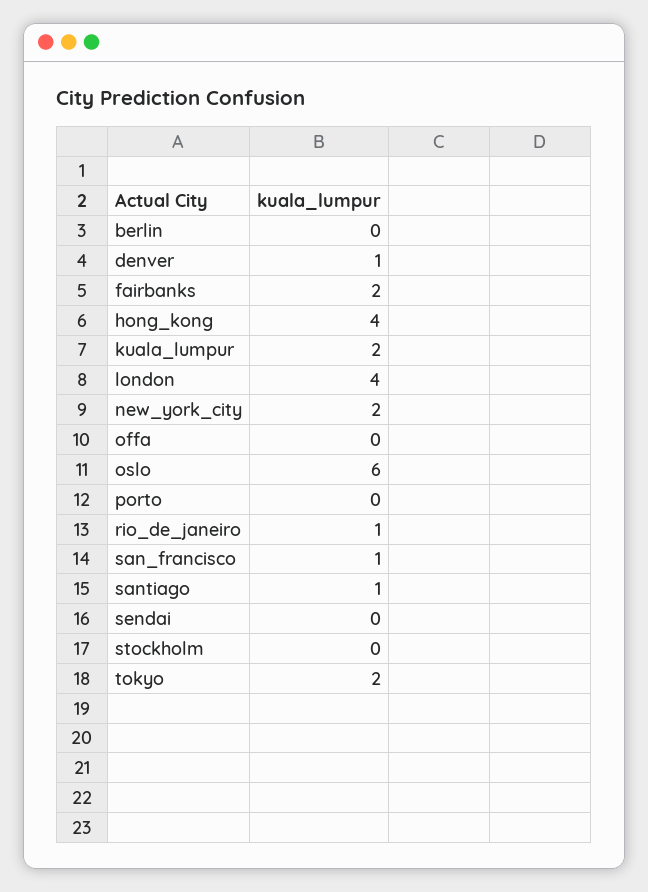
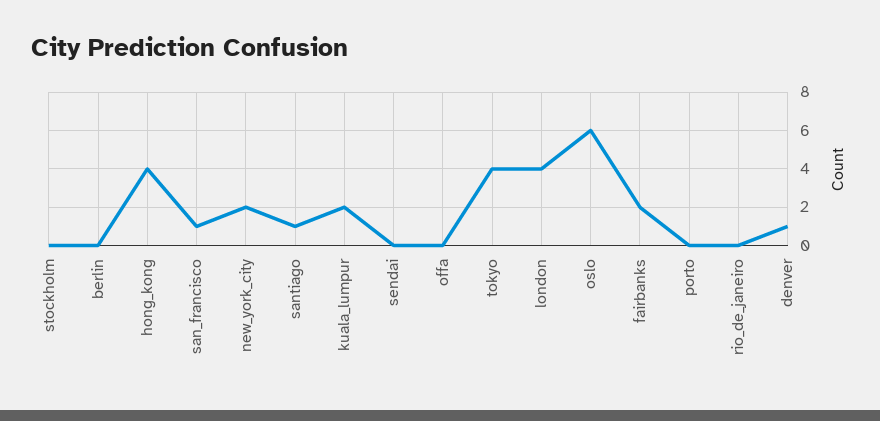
rio_de_janeiro: 1 -> 0
tokyo: 2 -> 4

